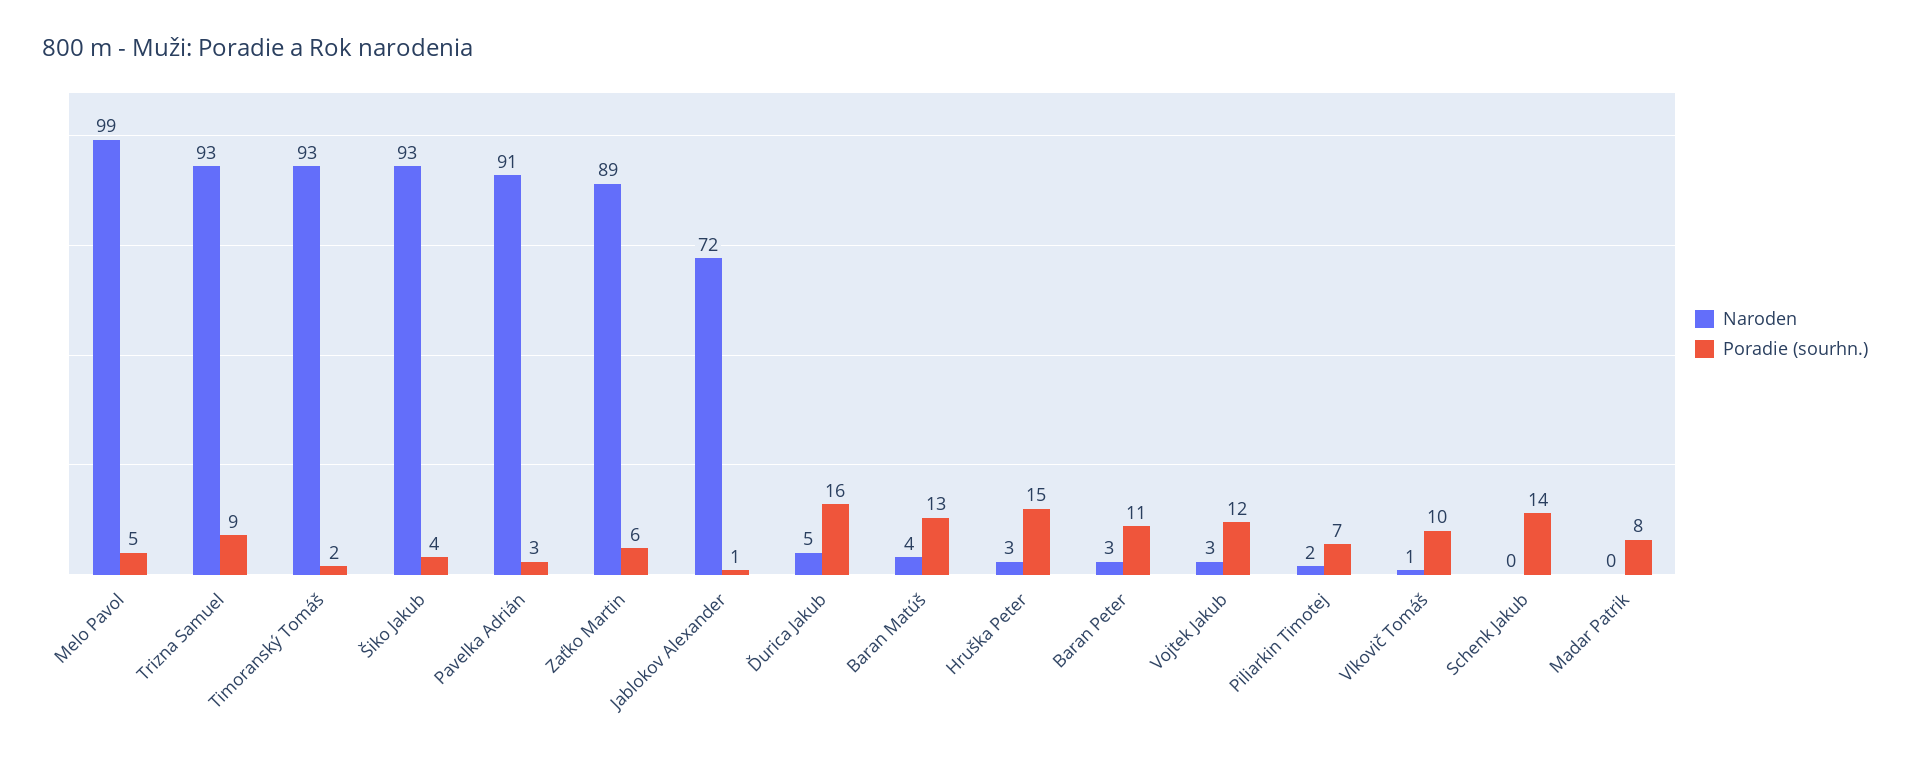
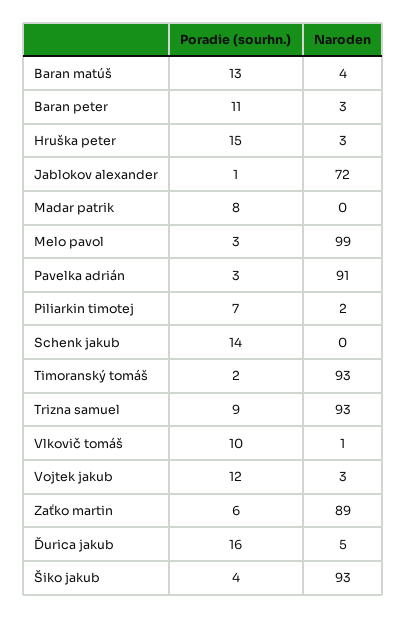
Poradie (sourhn.), Melo Pavol: 5 -> 3

